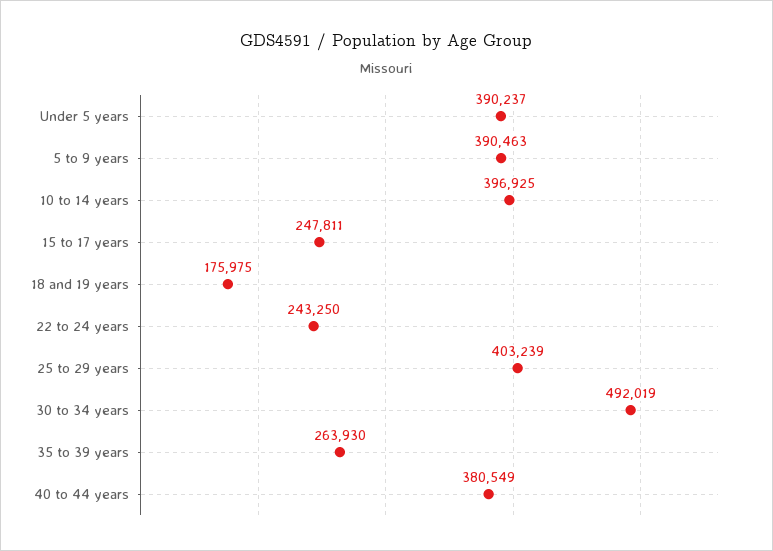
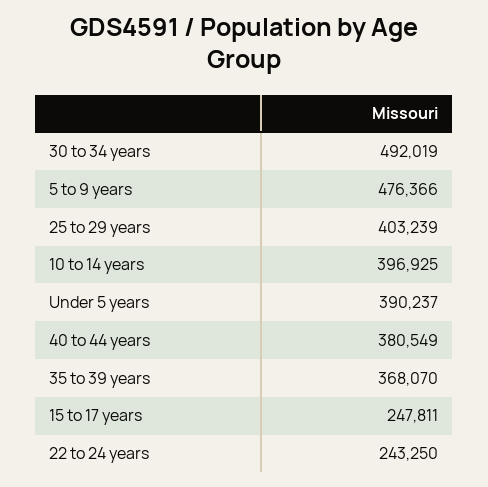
5 to 9 years: 390463 -> 476366
18 and 19 years: 175975 -> none
35 to 39 years: 263930 -> 368070

